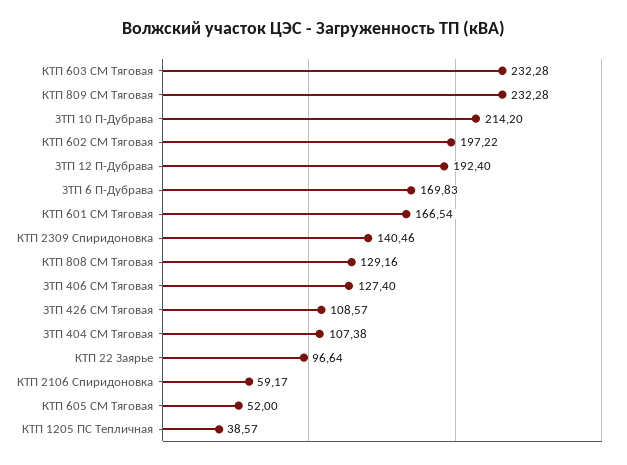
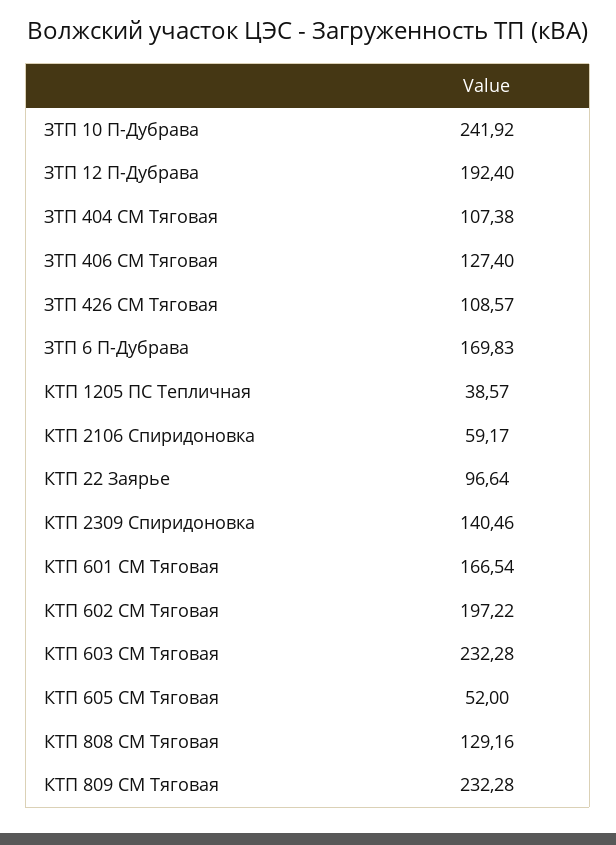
ЗТП 10 П-Дубрава: 214.2 -> 241.92

